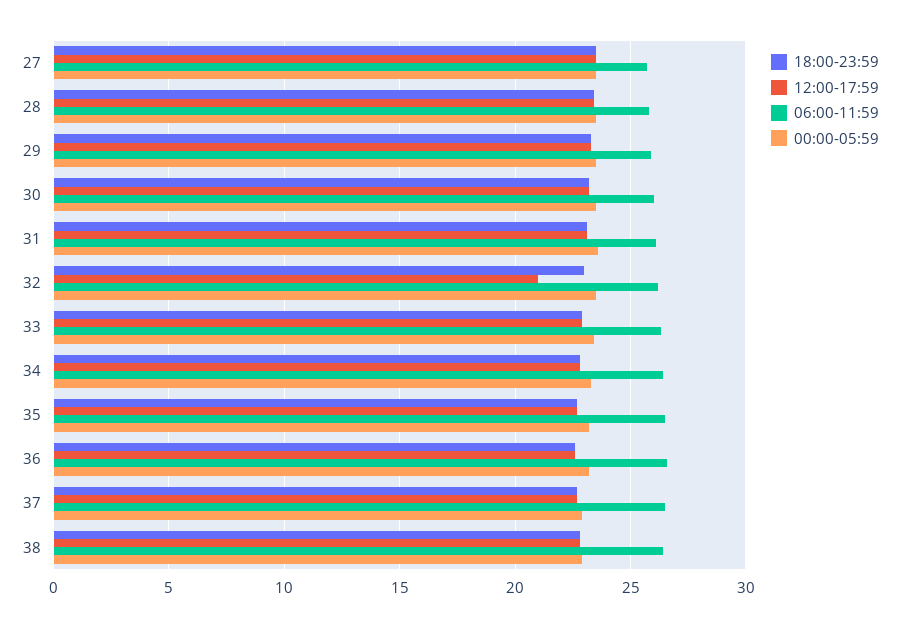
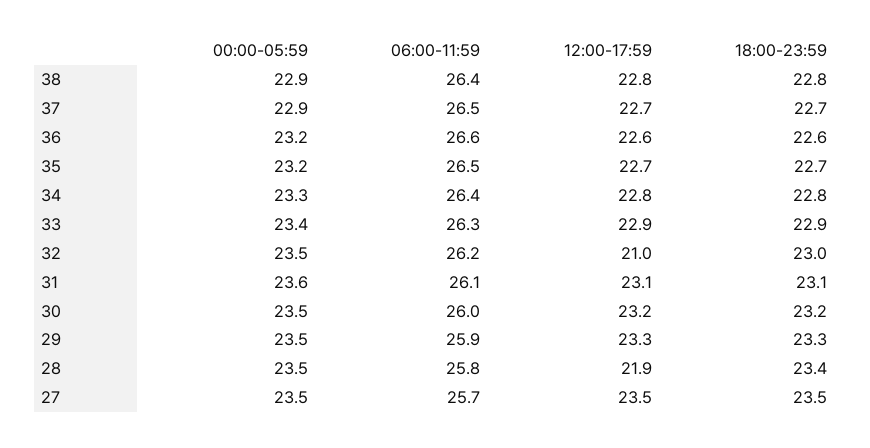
12:00-17:59, 28: 23.5 -> 21.9

